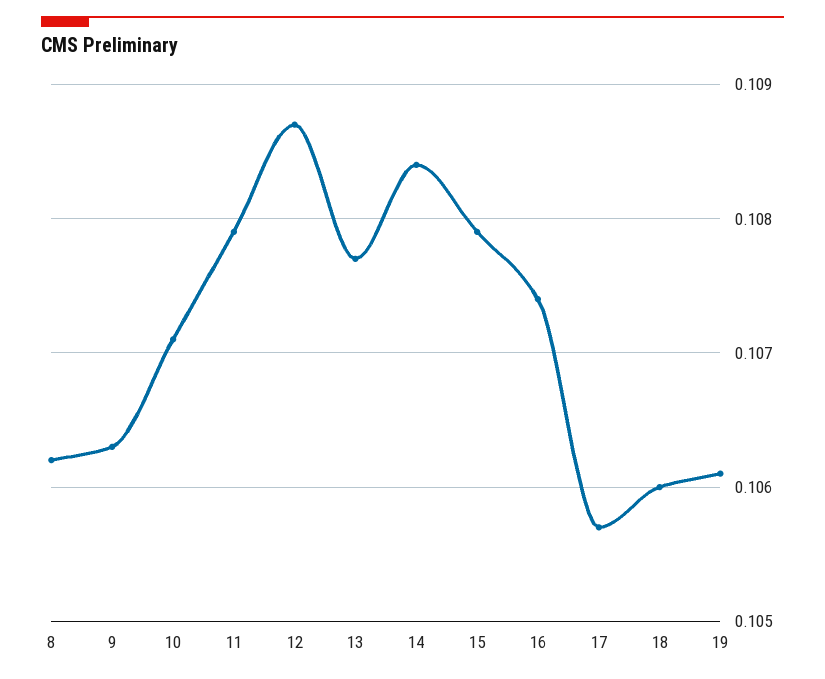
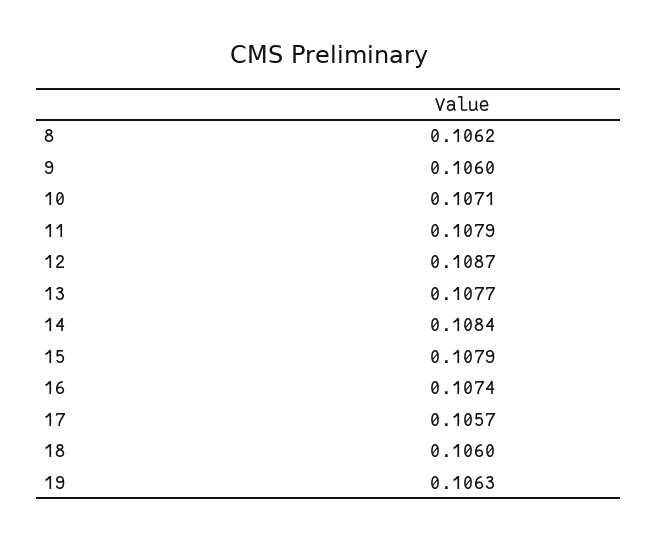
9: 0.1063 -> 0.106
19: 0.1061 -> 0.1063

